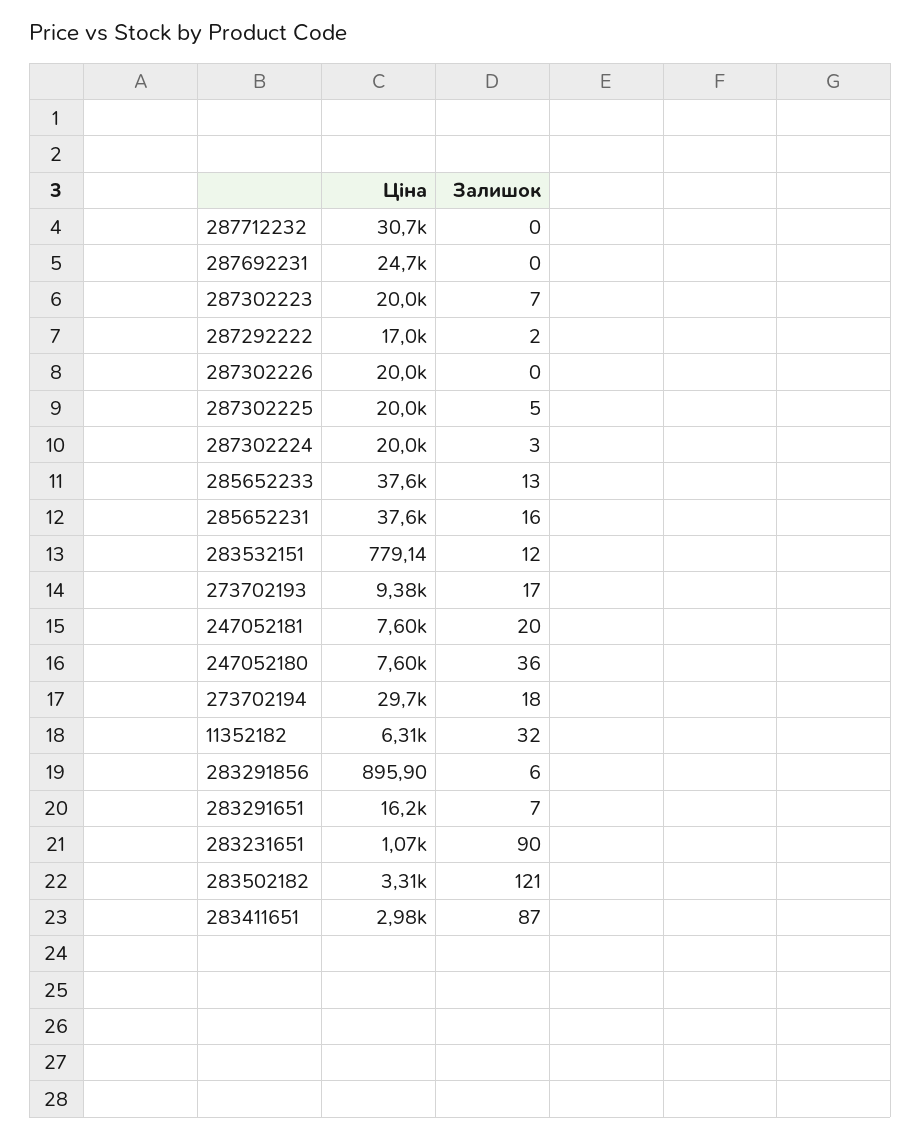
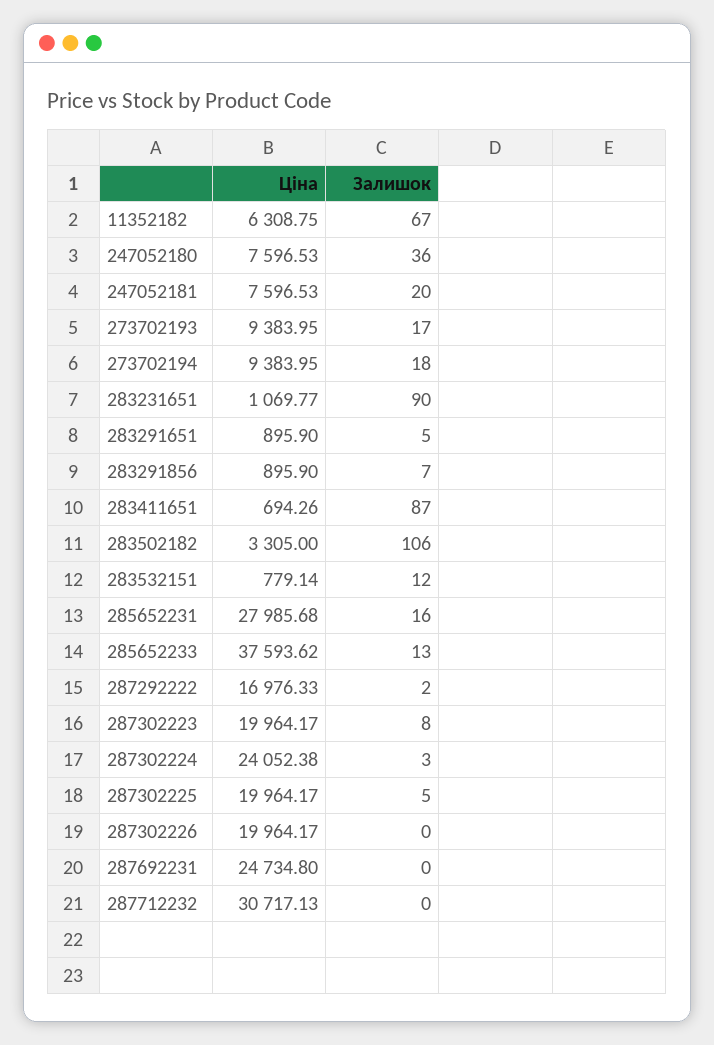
Залишок, 287302223: 7 -> 8
Ціна, 287302224: 20000 -> 24052.38
Ціна, 285652231: 37600 -> 27985.68
Ціна, 273702194: 29700 -> 9383.95
Залишок, 11352182: 32 -> 67
Залишок, 283291856: 6 -> 7
Ціна, 283291651: 16200 -> 895.9
Залишок, 283291651: 7 -> 5
Залишок, 283502182: 121 -> 106
Ціна, 283411651: 2980 -> 694.26

